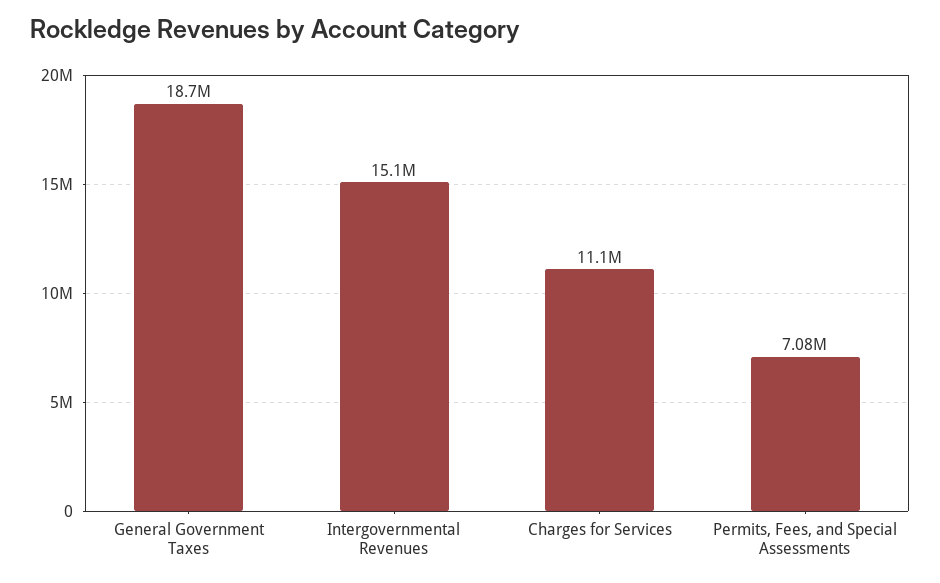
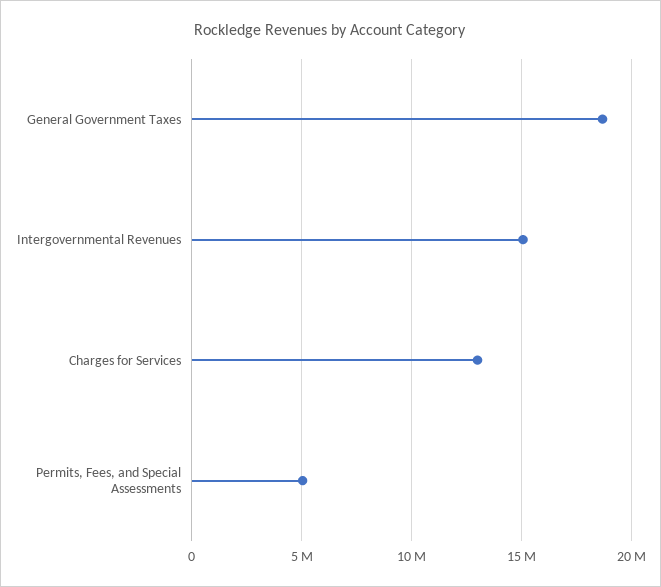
Charges for Services: 11100000 -> 13000000
Permits, Fees, and Special Assessments: 7080000 -> 5000000

